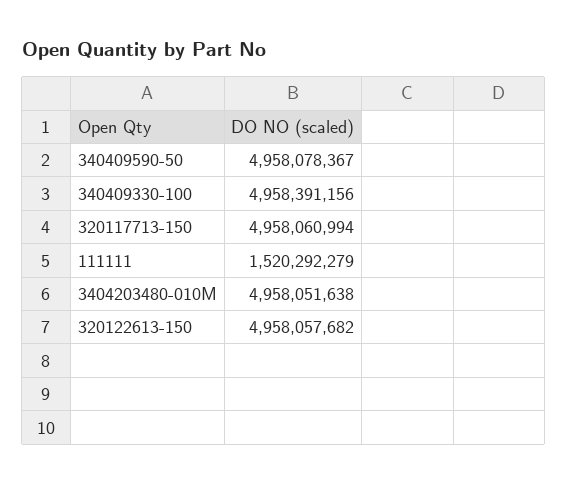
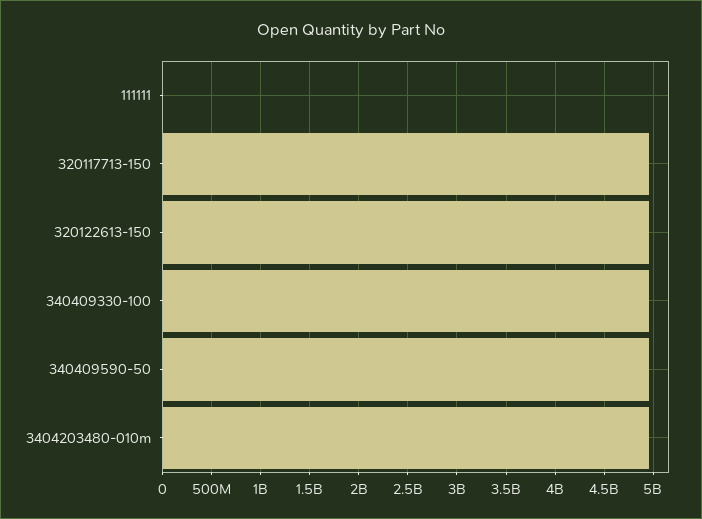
111111: 1520292279 -> 0

